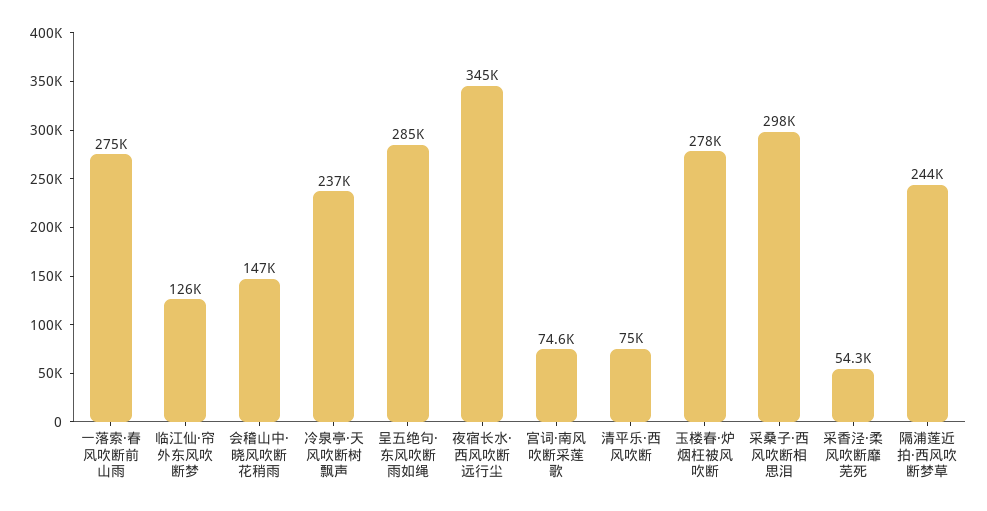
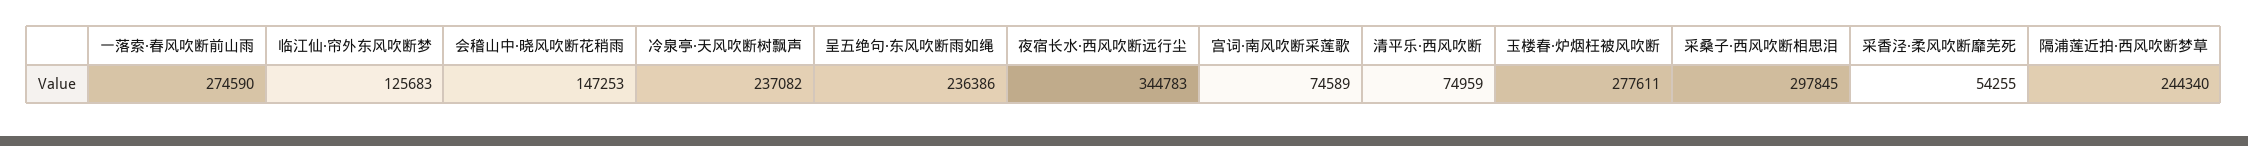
呈五绝句·东风吹断雨如绳: 285000 -> 236386

